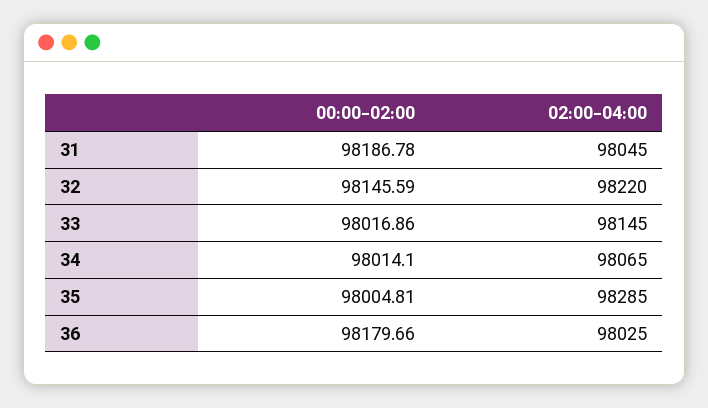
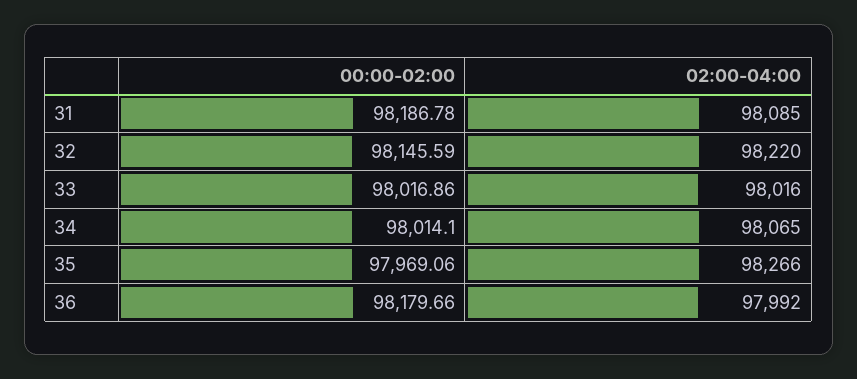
02:00-04:00, 31: 98045 -> 98085
02:00-04:00, 33: 98145 -> 98016
00:00-02:00, 35: 98004.81 -> 97969.06
02:00-04:00, 35: 98285 -> 98266
02:00-04:00, 36: 98025 -> 97992

